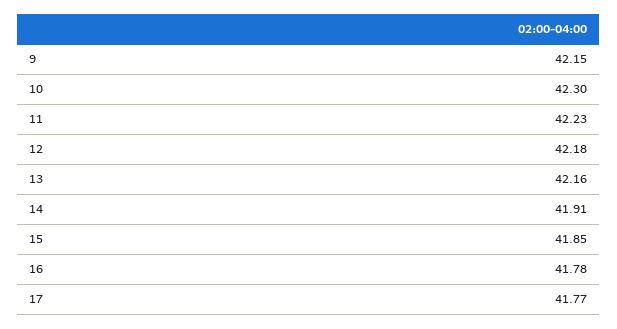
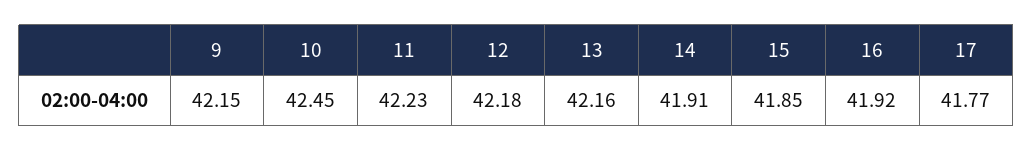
10: 42.3 -> 42.45
16: 41.78 -> 41.92

